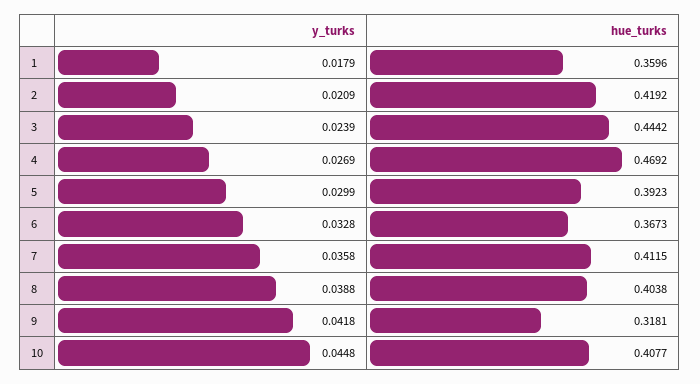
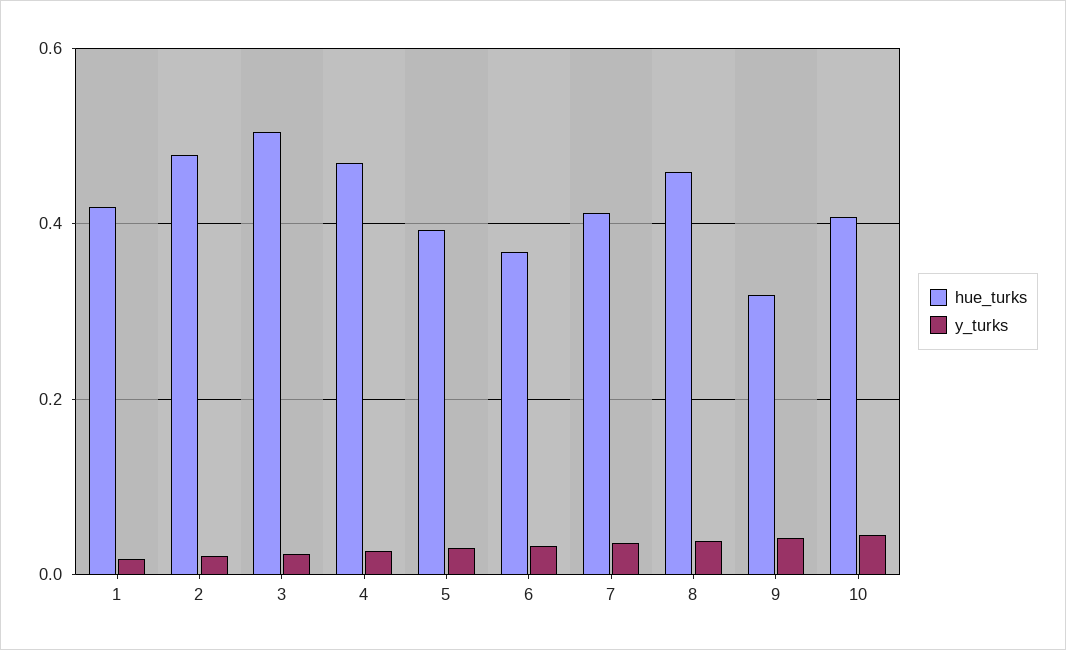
hue_turks, 1: 0.3596 -> 0.42
hue_turks, 2: 0.4192 -> 0.48
hue_turks, 3: 0.4442 -> 0.5
hue_turks, 8: 0.4038 -> 0.46

